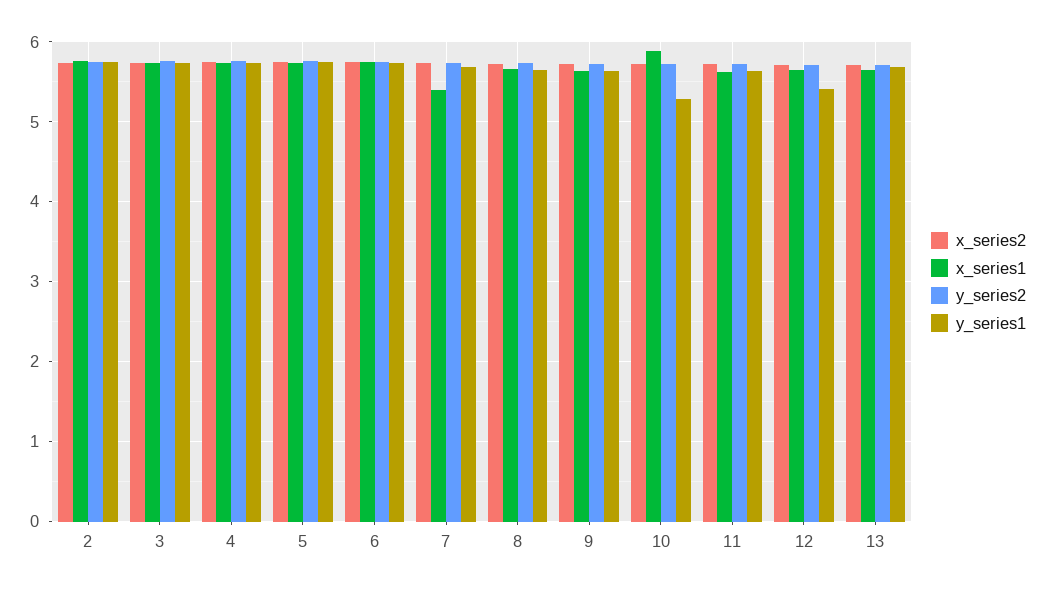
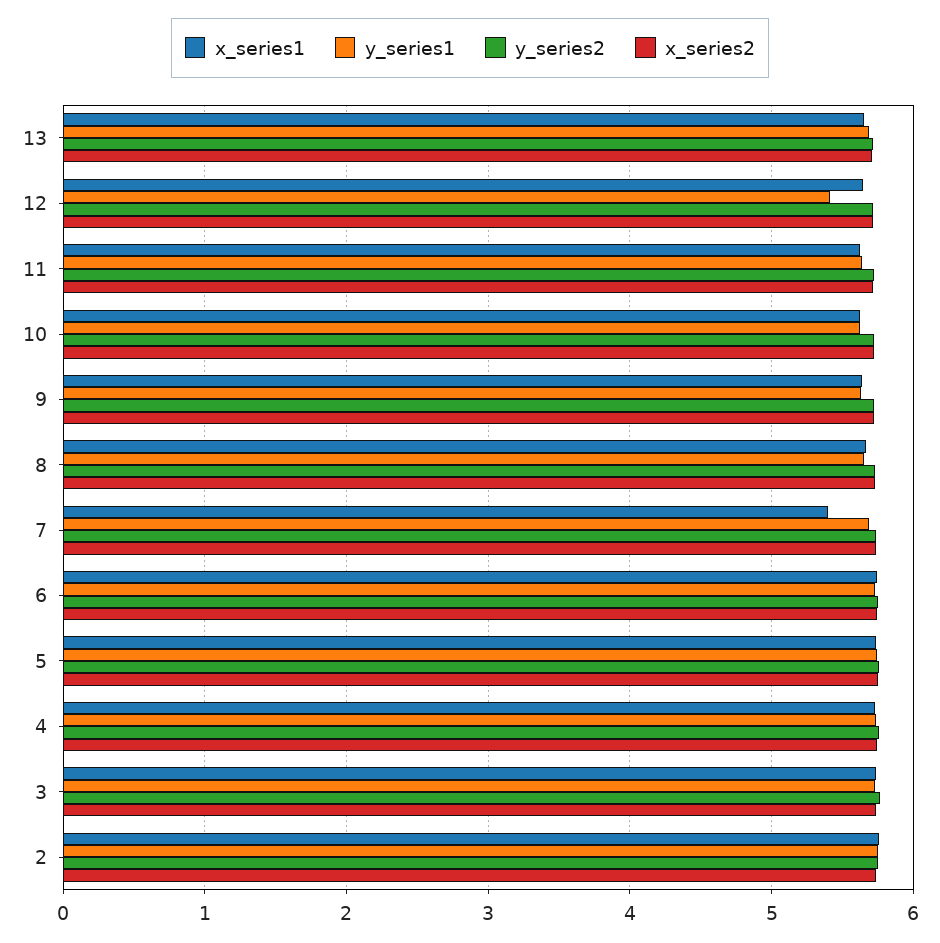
x_series1, 10: 5.9 -> 5.6
y_series1, 10: 5.3 -> 5.6

